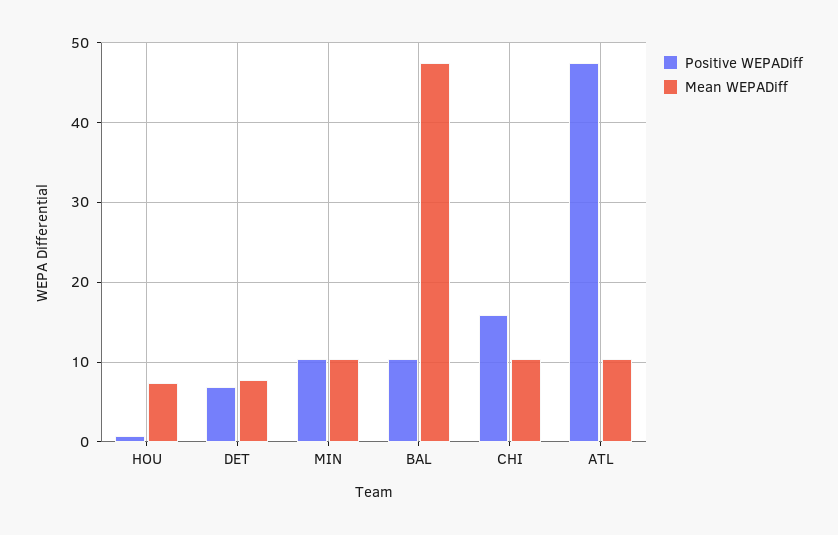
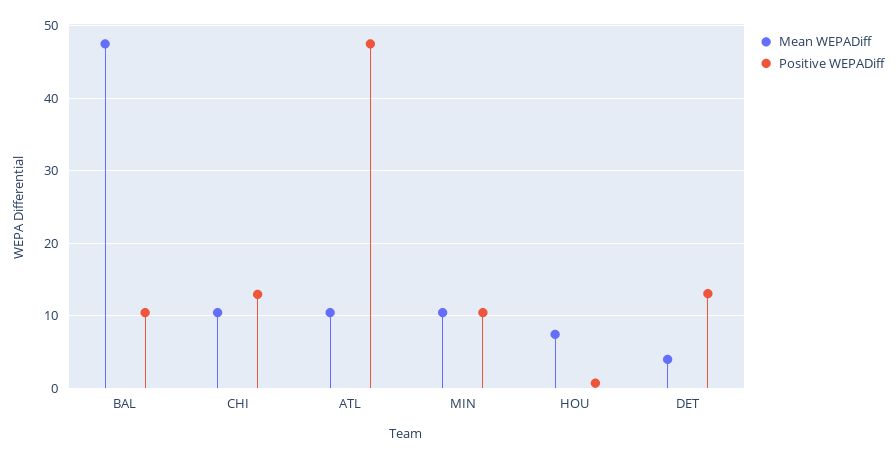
Positive WEPADiff, DET: 7 -> 13
Mean WEPADiff, DET: 8 -> 4
Positive WEPADiff, CHI: 16 -> 13

